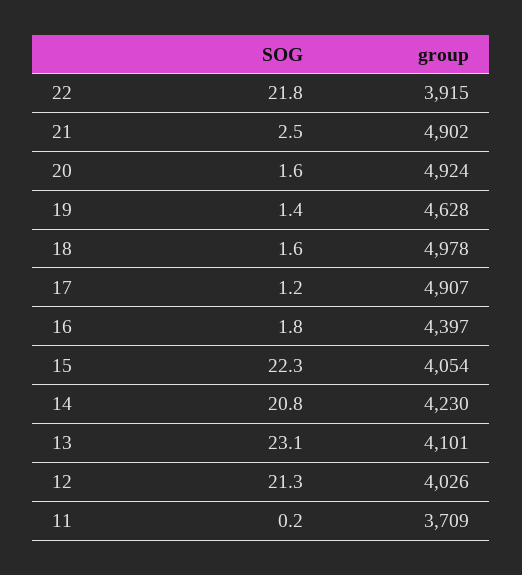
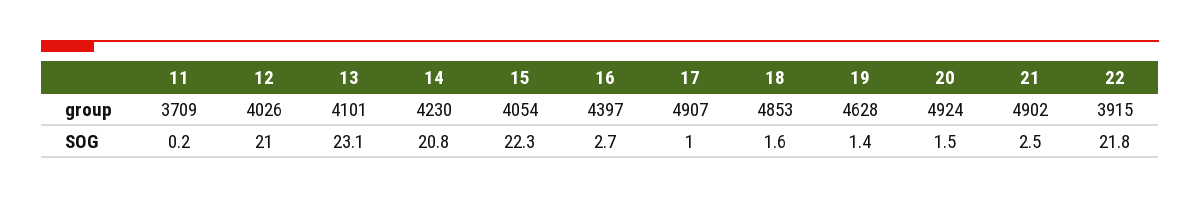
SOG, 20: 1.6 -> 1.5
group, 18: 4978 -> 4853
SOG, 17: 1.2 -> 1
SOG, 16: 1.8 -> 2.7
SOG, 12: 21.3 -> 21

